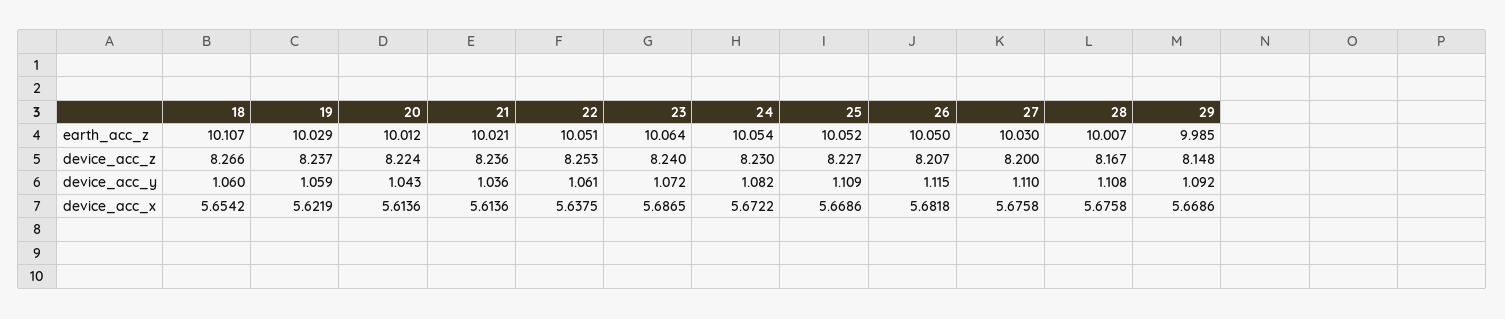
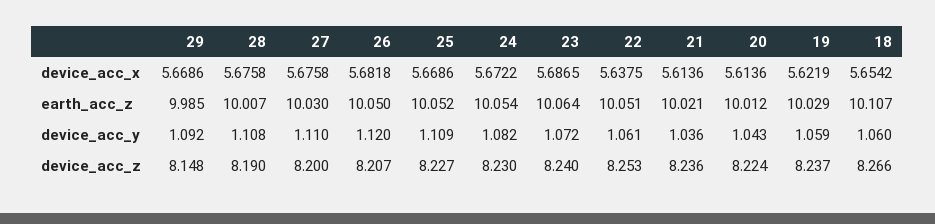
28, device_acc_z: 8.167 -> 8.19
26, device_acc_y: 1.115 -> 1.12

